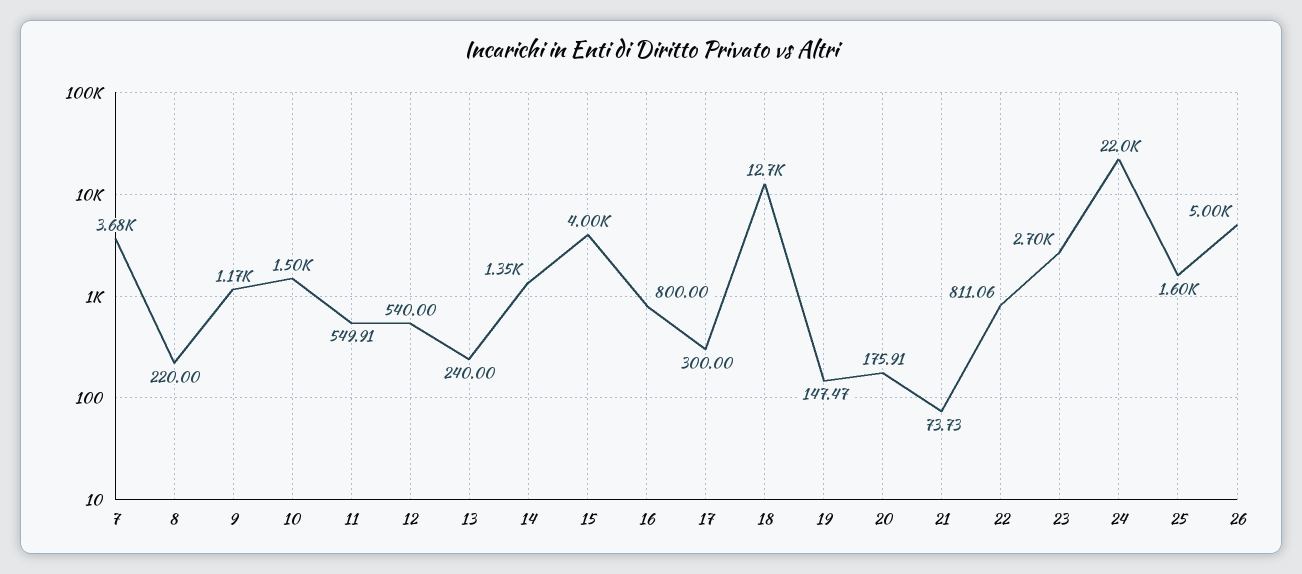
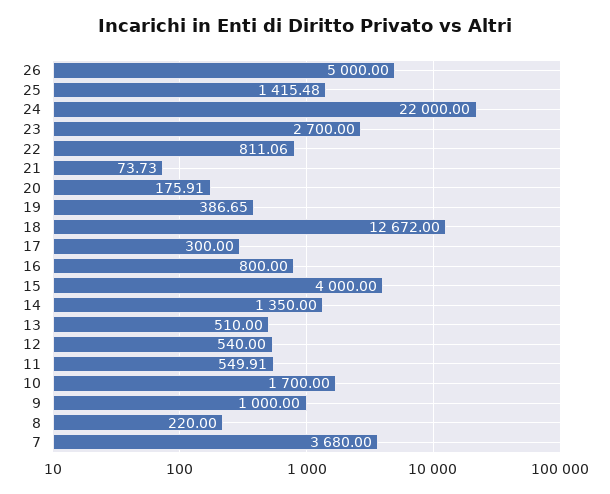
9: 1170 -> 1000
10: 1500 -> 1700
13: 240 -> 510
19: 147.47 -> 386.65
25: 1600 -> 1415.48

